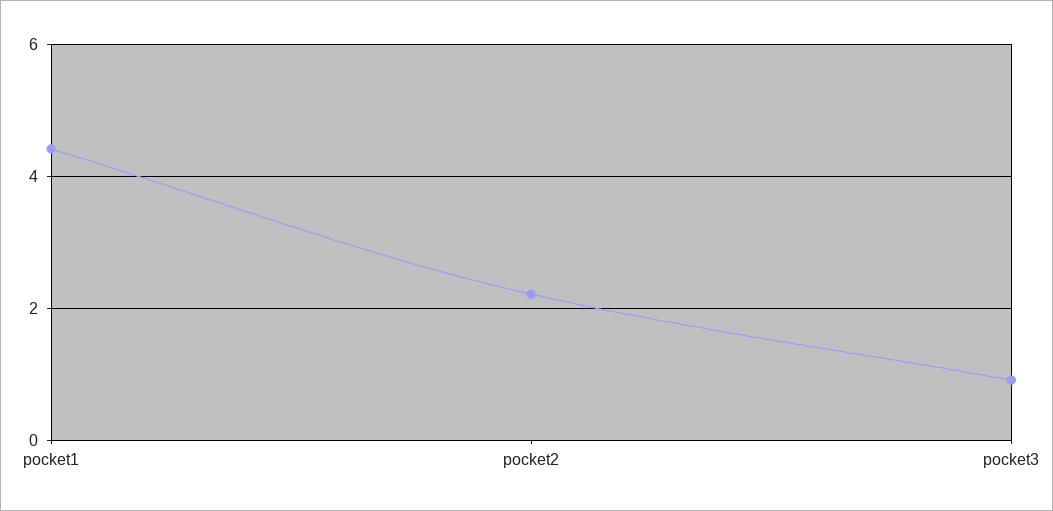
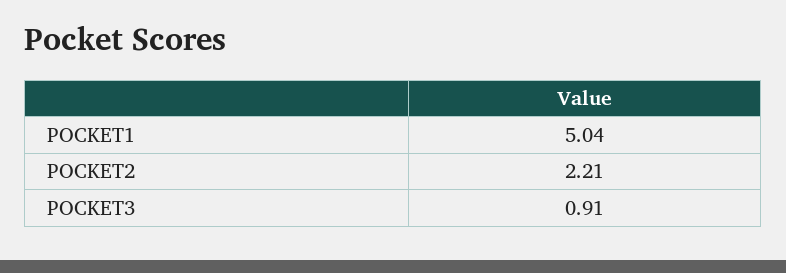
pocket1: 4.4 -> 5.04

